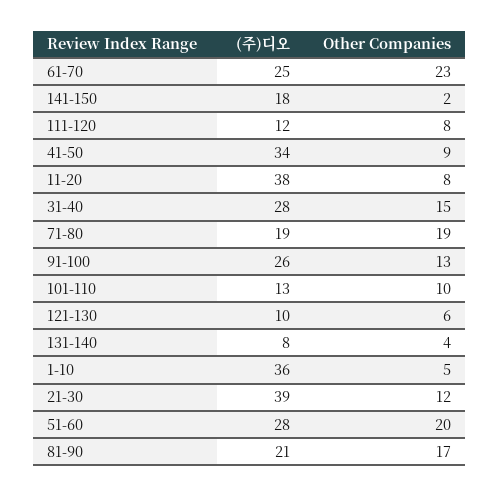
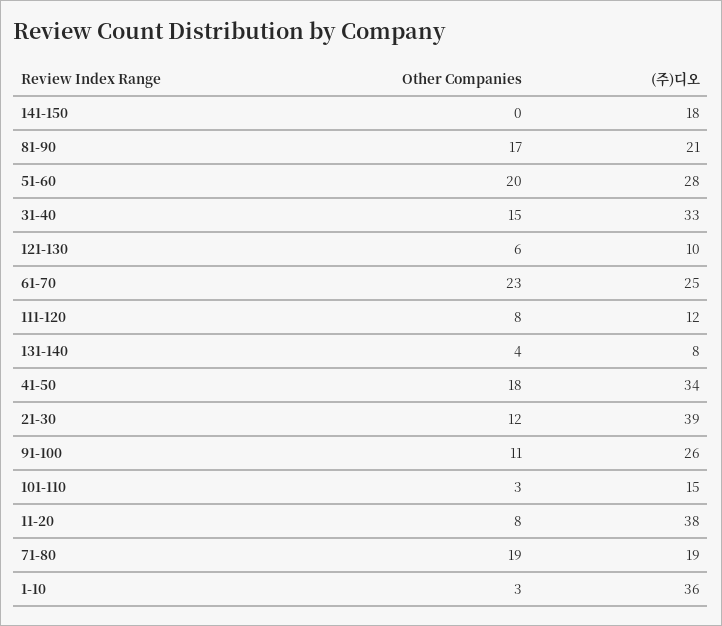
Other Companies, 141-150: 2 -> 0
Other Companies, 41-50: 9 -> 18
(주)디오, 31-40: 28 -> 33
Other Companies, 91-100: 13 -> 11
(주)디오, 101-110: 13 -> 15
Other Companies, 101-110: 10 -> 3
Other Companies, 1-10: 5 -> 3

